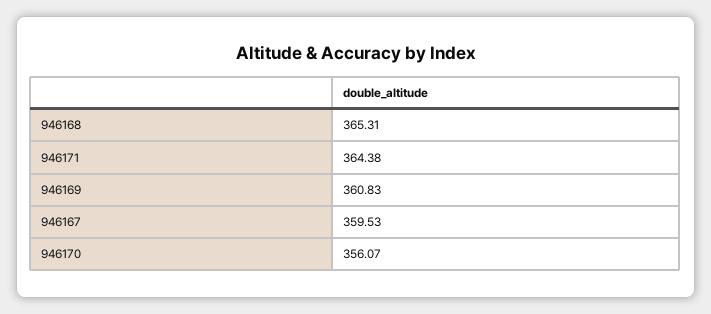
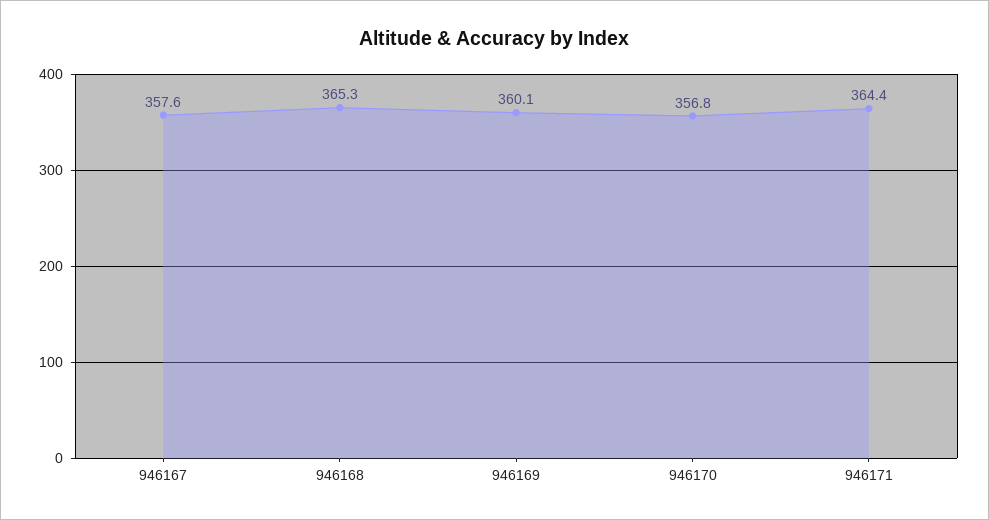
946169: 360.83 -> 360.1
946167: 359.53 -> 357.6
946170: 356.07 -> 356.8

